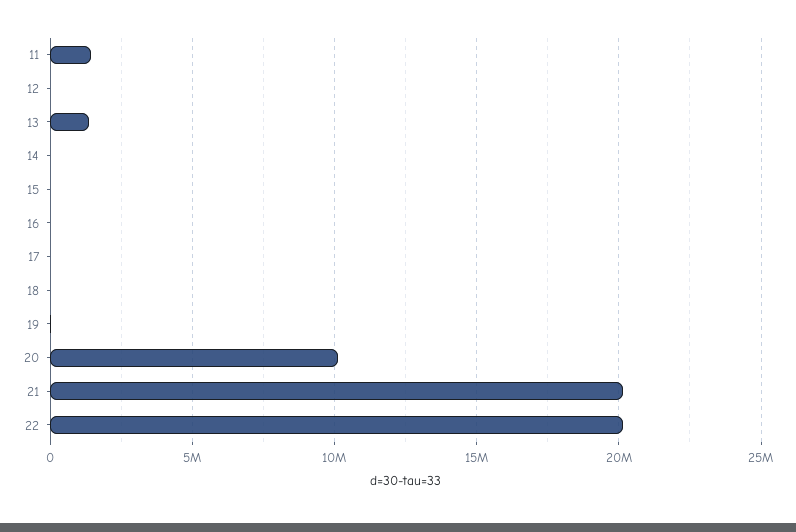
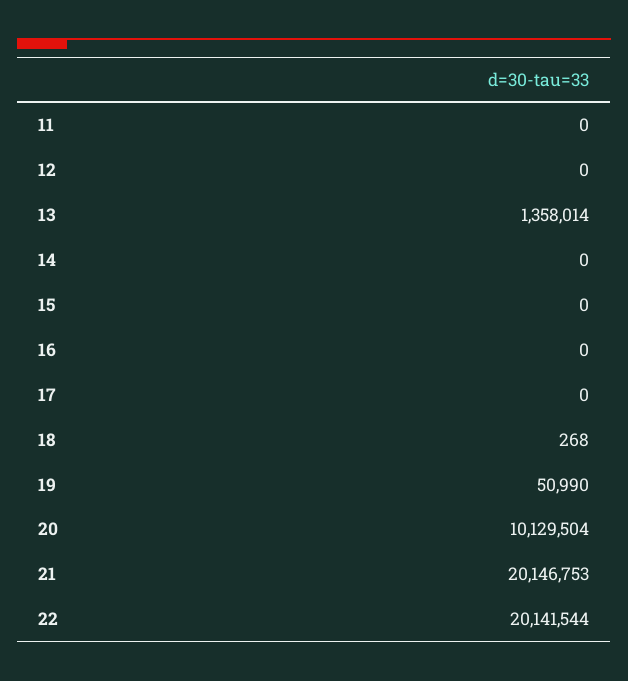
11: 1500000 -> 0

